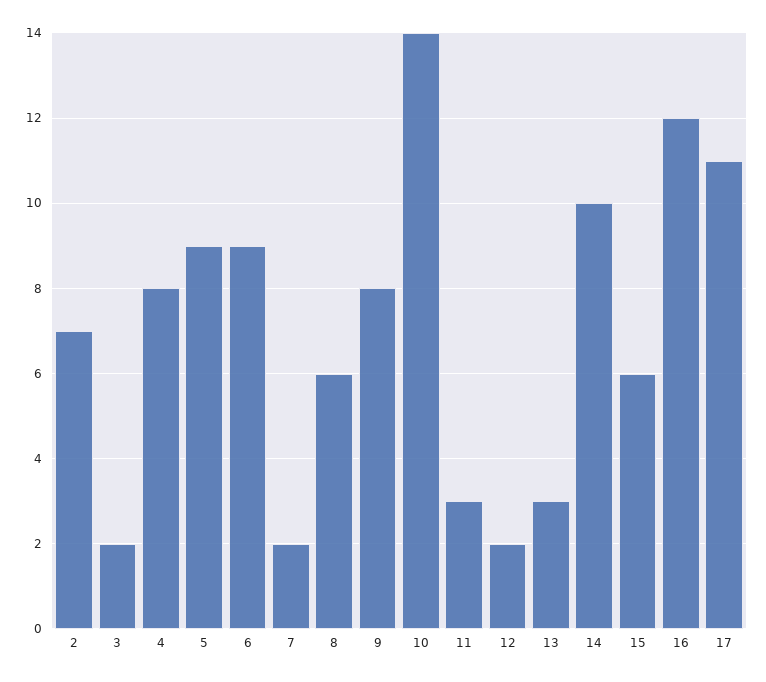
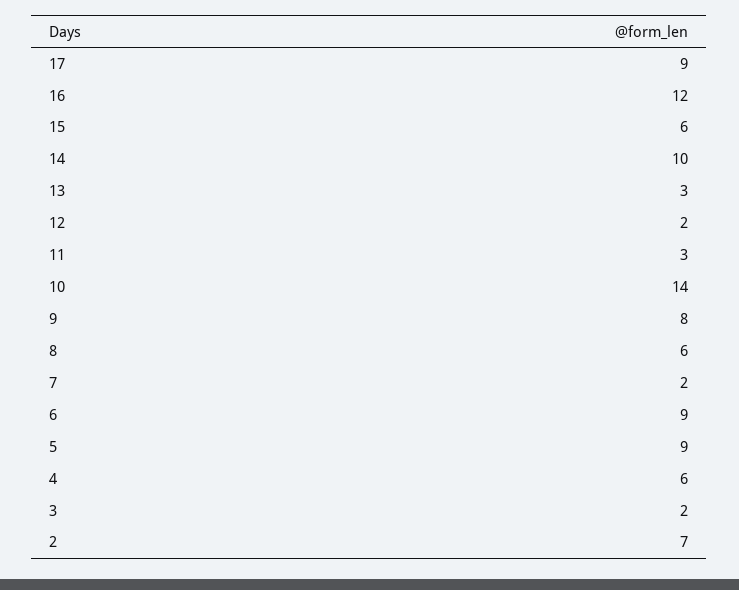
4: 8 -> 6
17: 11 -> 9

